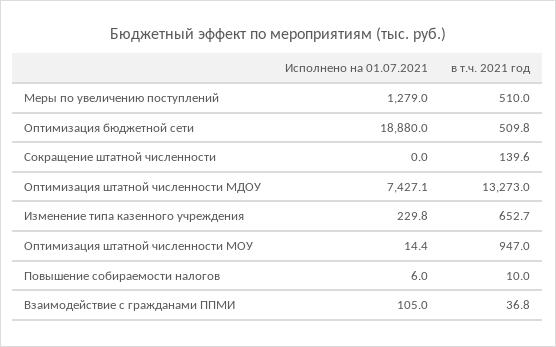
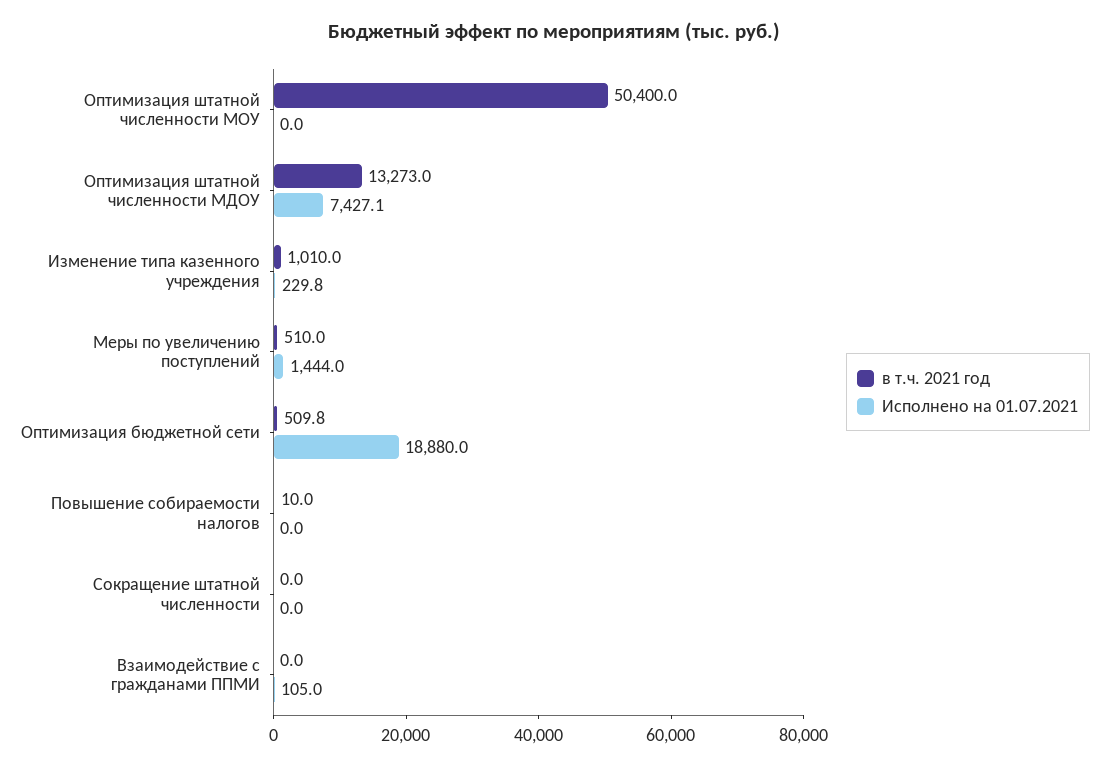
Исполнено на 01.07.2021, Меры по увеличению поступлений: 1279 -> 1444
в т.ч. 2021 год, Сокращение штатной численности: 139.6 -> 0
в т.ч. 2021 год, Изменение типа казенного учреждения: 652.7 -> 1010
Исполнено на 01.07.2021, Оптимизация штатной численности МОУ: 14.4 -> 0
в т.ч. 2021 год, Оптимизация штатной численности МОУ: 947 -> 50400
Исполнено на 01.07.2021, Повышение собираемости налогов: 6 -> 0
в т.ч. 2021 год, Взаимодействие с гражданами ППМИ: 36.8 -> 0

